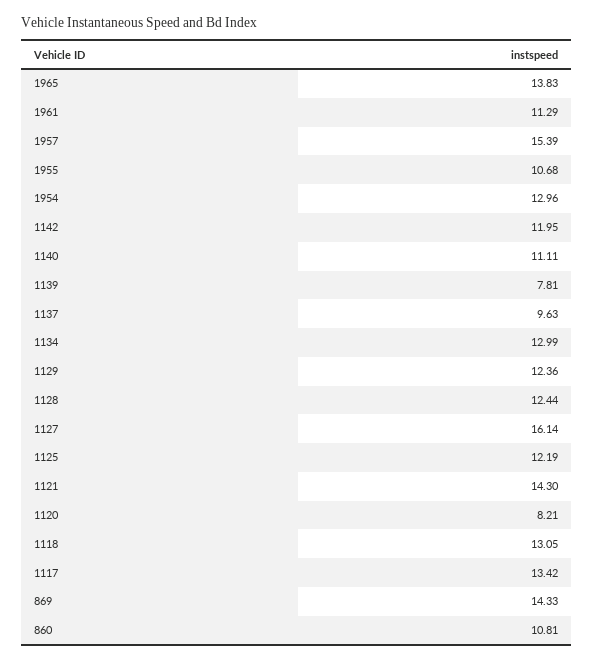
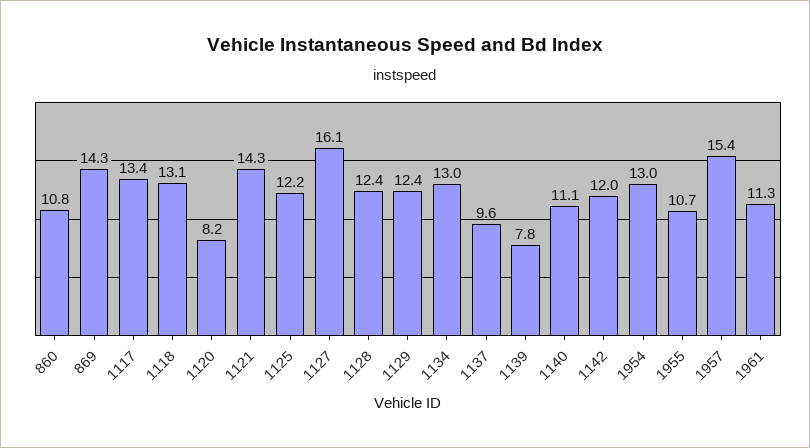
1965: 13.83 -> none

